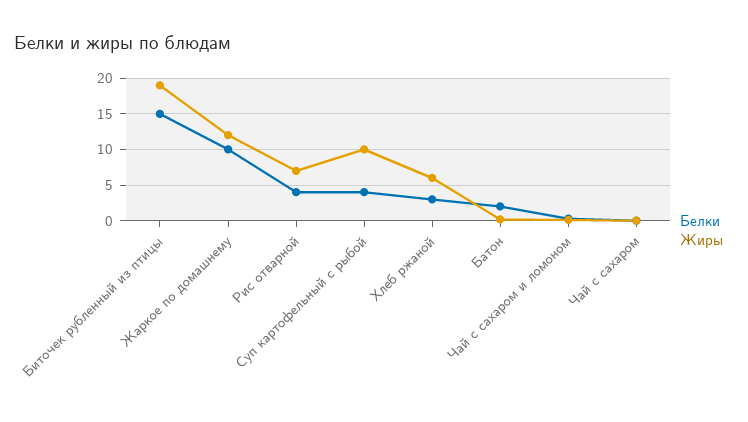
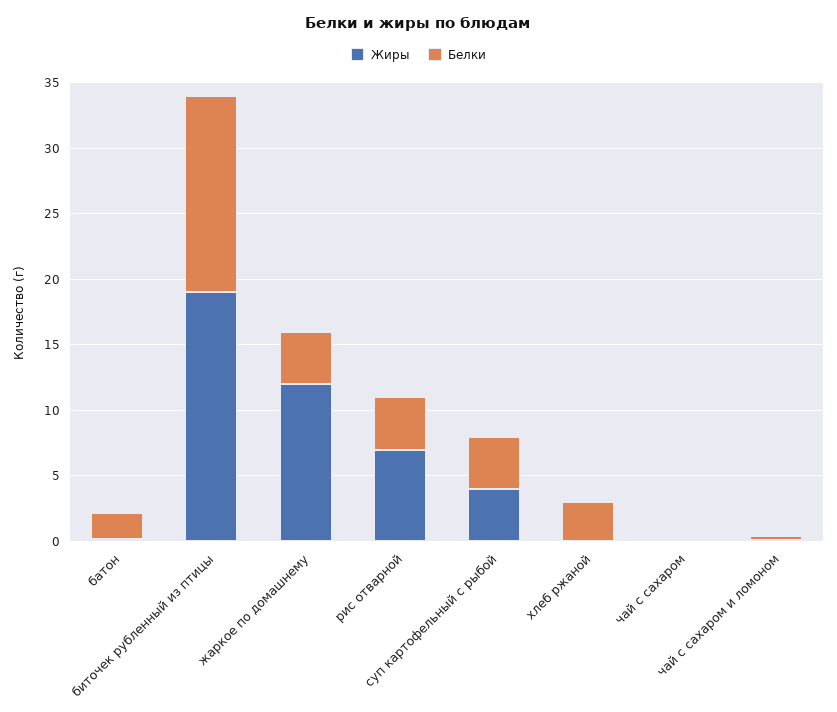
Белки, Жаркое по домашнему: 10 -> 4
Жиры, Суп картофельный с рыбой: 10 -> 4
Жиры, Хлеб ржаной: 6 -> 0

